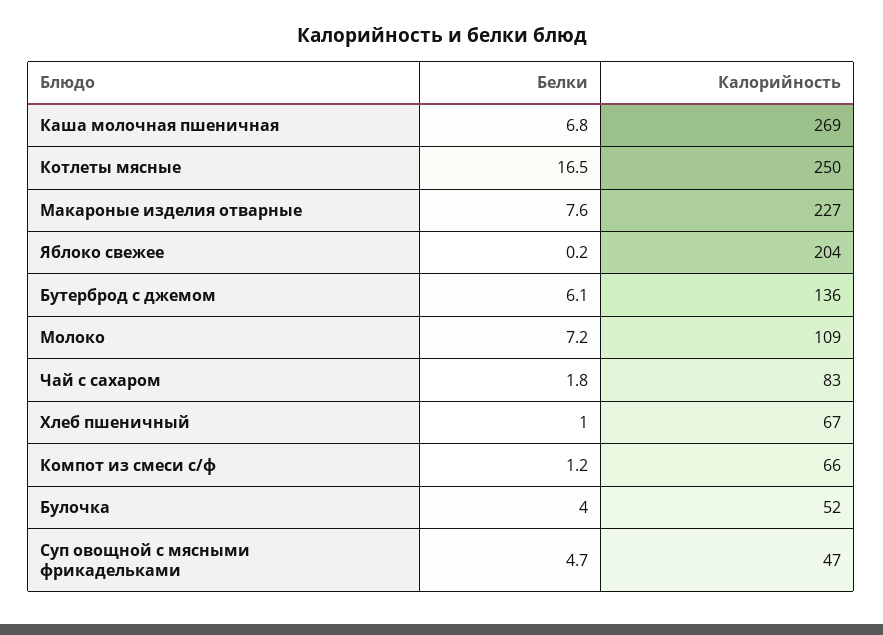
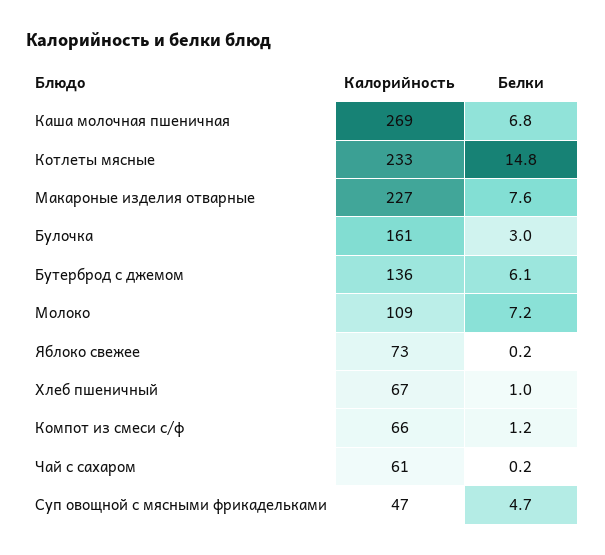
Белки, Котлеты мясные: 16.5 -> 14.8
Калорийность, Котлеты мясные: 250 -> 233
Калорийность, Яблоко свежее: 204 -> 73
Белки, Чай с сахаром: 1.8 -> 0.2
Калорийность, Чай с сахаром: 83 -> 61
Белки, Булочка: 4 -> 3
Калорийность, Булочка: 52 -> 161

